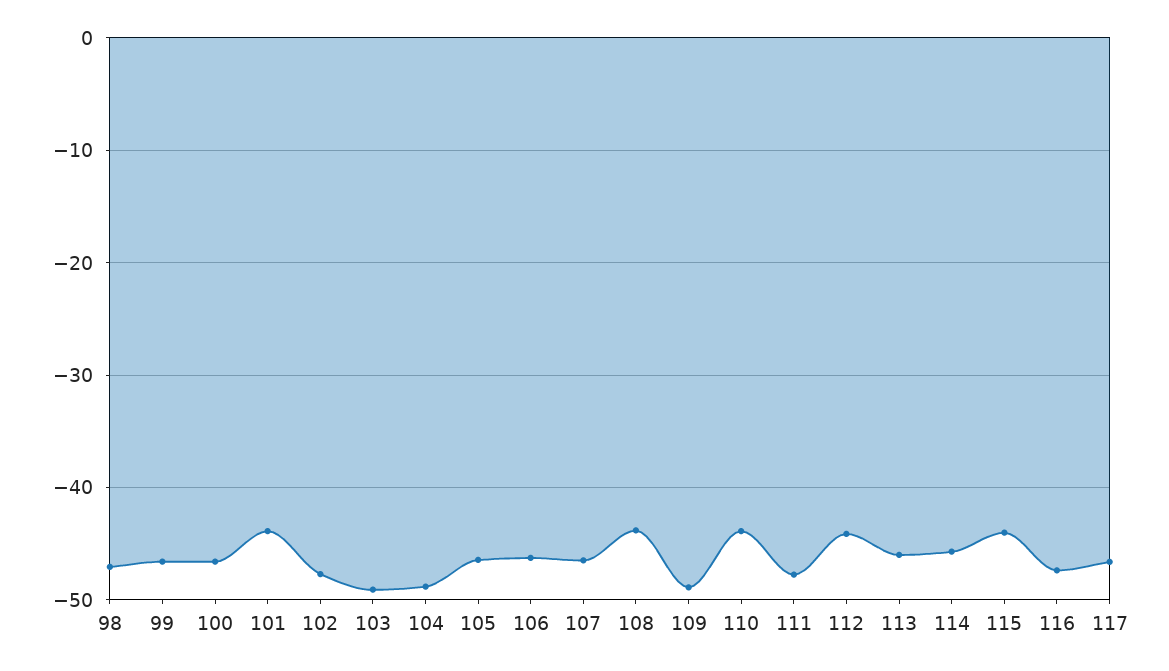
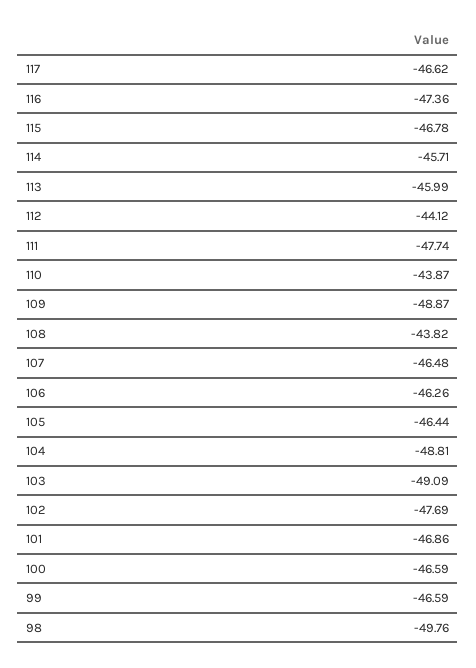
98: -47 -> -49.76
101: -44 -> -46.86
115: -44 -> -46.78

